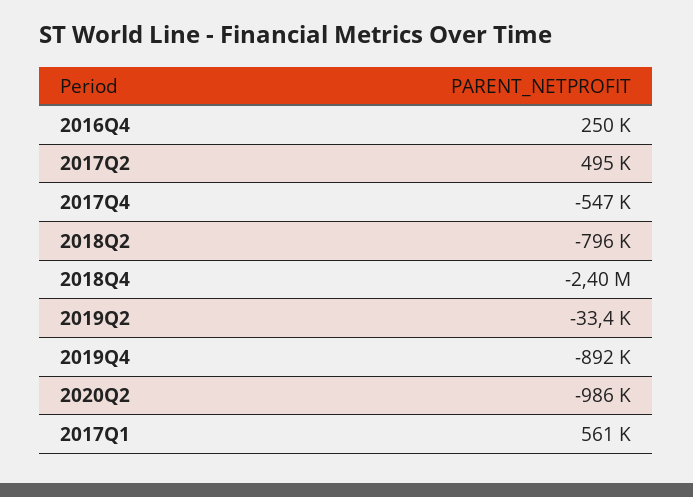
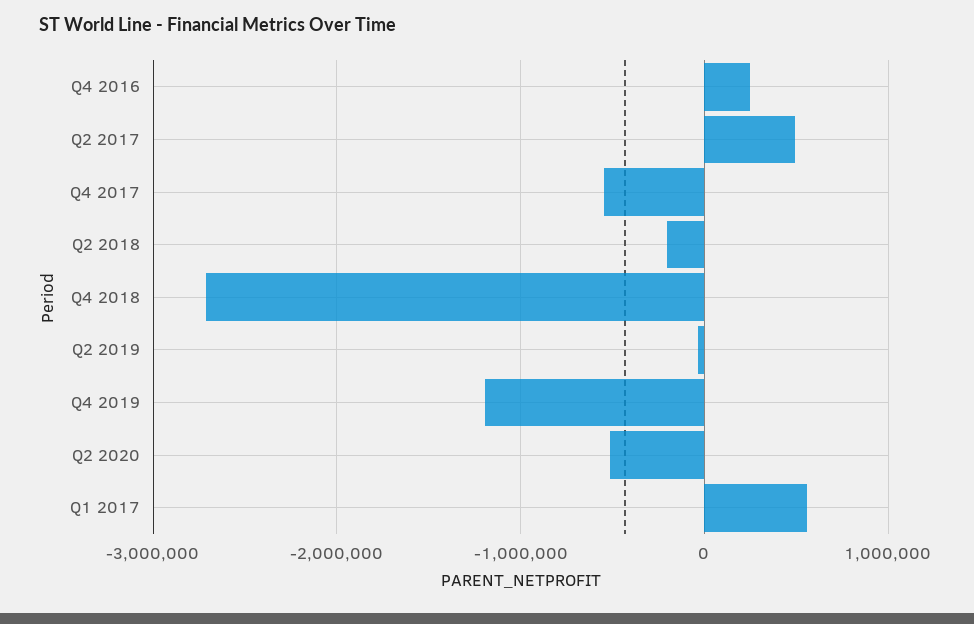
2018Q2: -796000 -> -200000
2018Q4: -2400000 -> -2700000
2019Q4: -892000 -> -1200000
2020Q2: -986000 -> -500000

